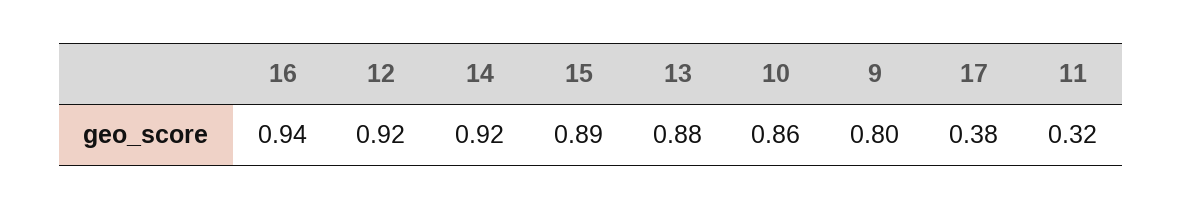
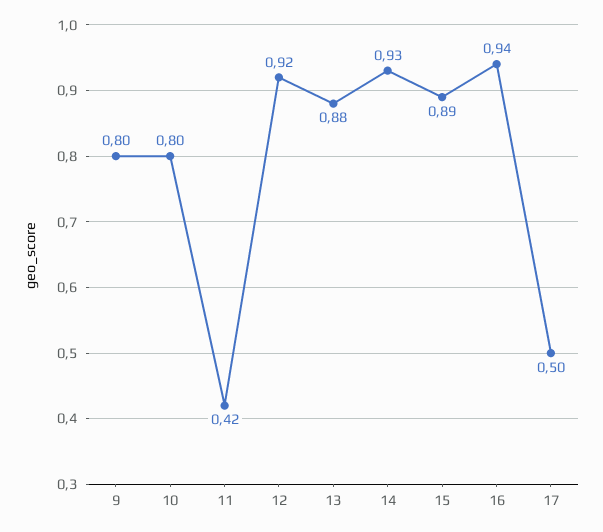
14: 0.92 -> 0.93
10: 0.86 -> 0.8
17: 0.38 -> 0.5
11: 0.32 -> 0.42

